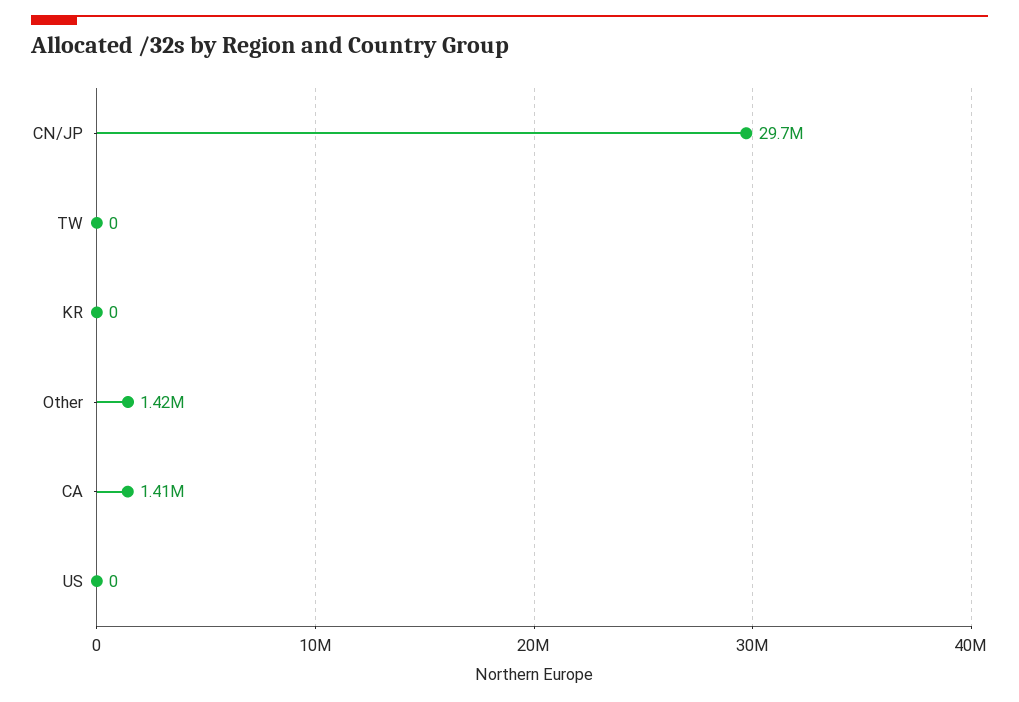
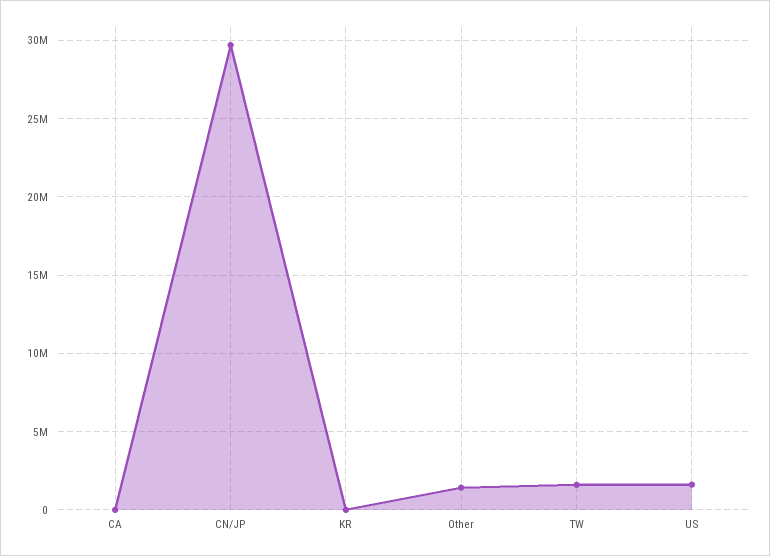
TW: 0 -> 1500000
CA: 1410000 -> 0
US: 0 -> 1500000

